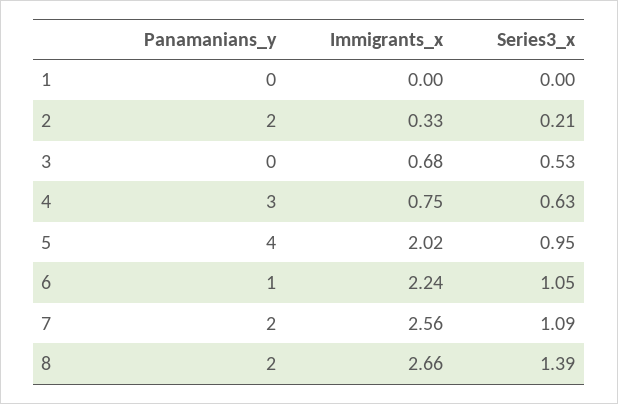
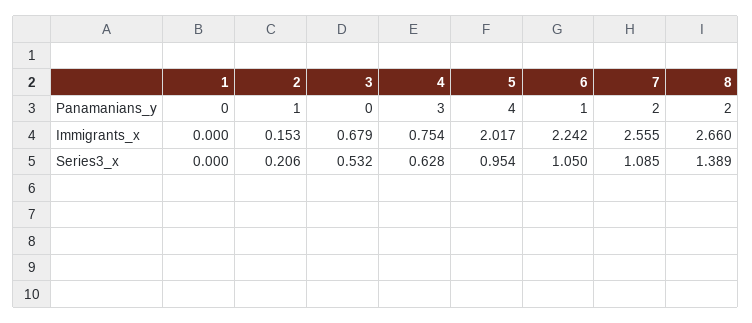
Panamanians_y, 2: 2 -> 1
Immigrants_x, 2: 0.33 -> 0.153

